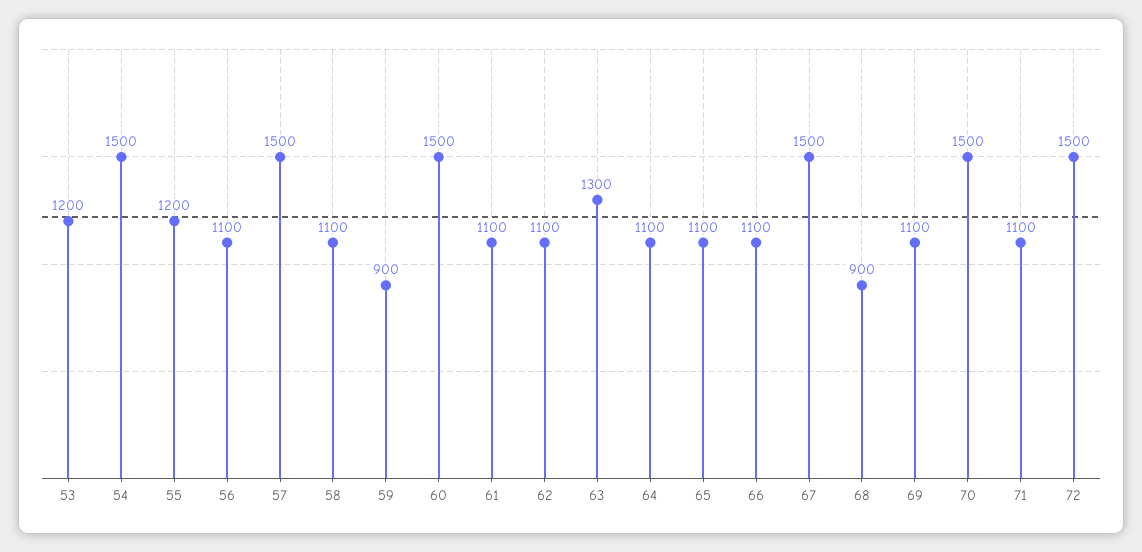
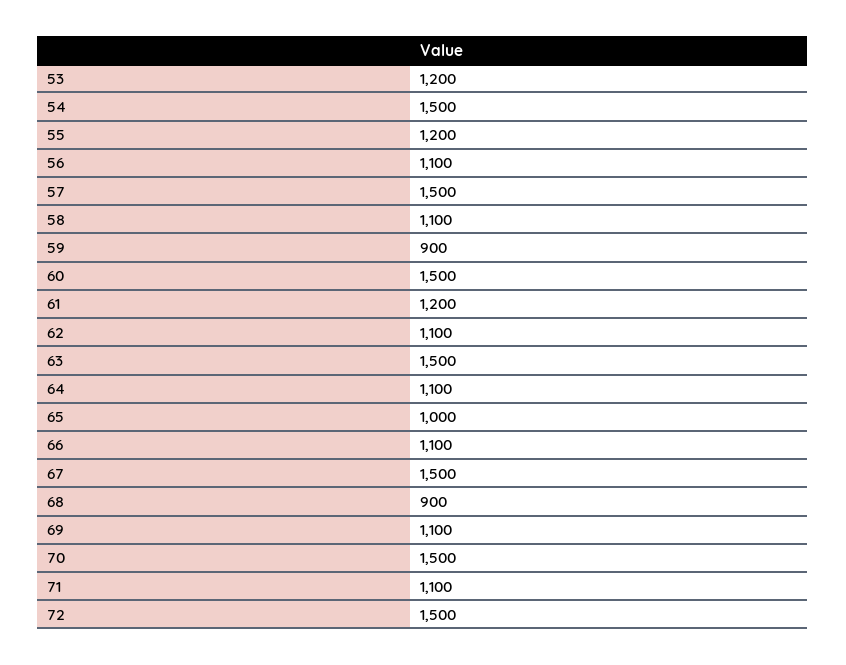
61: 1100 -> 1200
63: 1300 -> 1500
65: 1100 -> 1000

